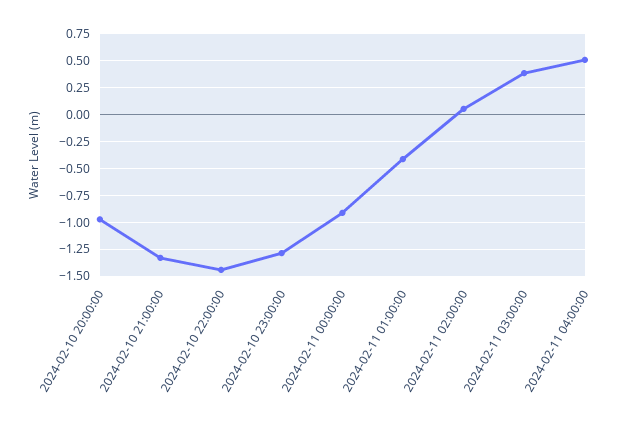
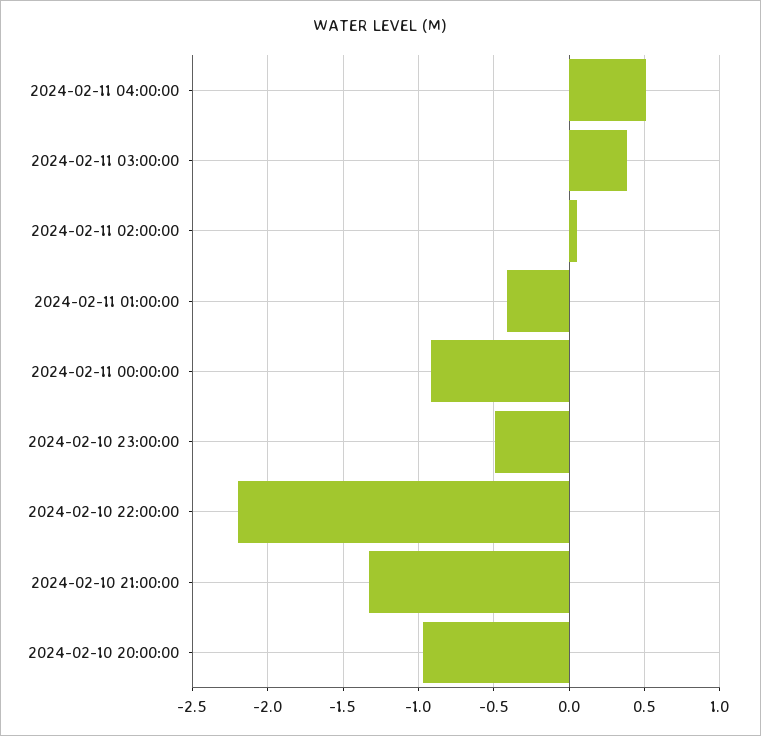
2024-02-10 22:00:00: -1.5 -> -2.2
2024-02-10 23:00:00: -1.25 -> -0.5

